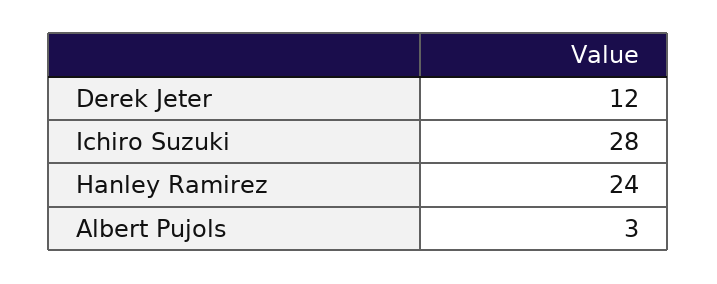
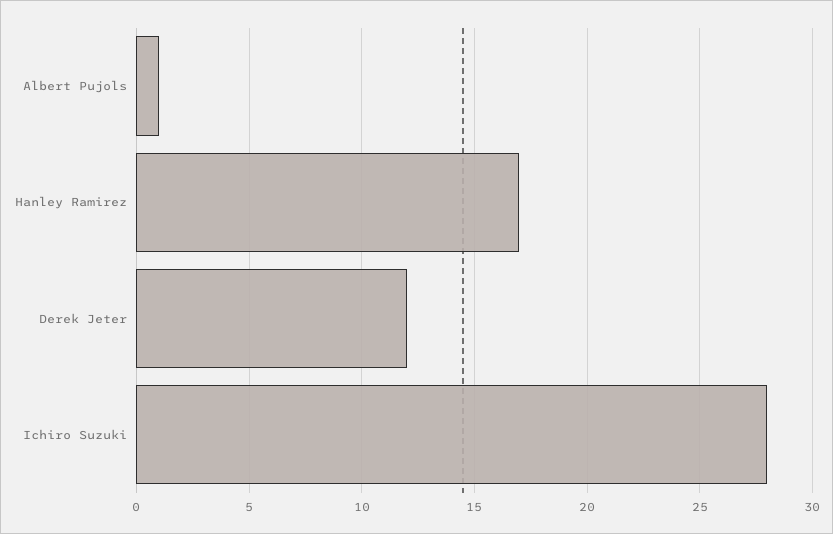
Hanley Ramirez: 24 -> 17
Albert Pujols: 3 -> 1

